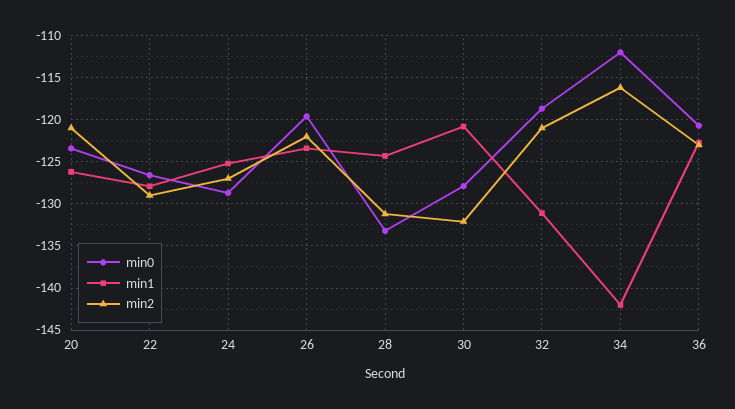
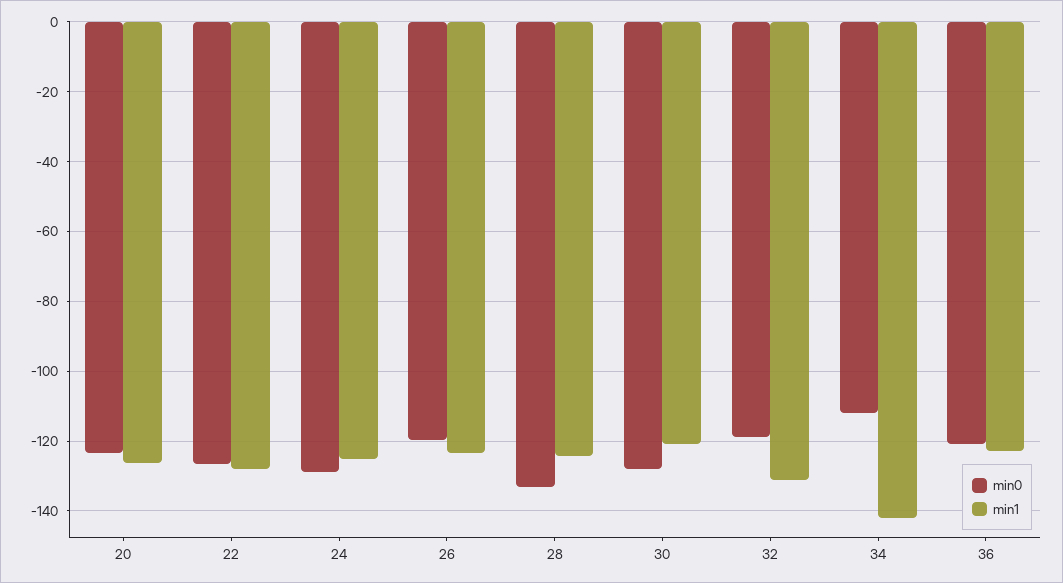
min2, 20: -121 -> none
min2, 22: -129 -> none
min2, 24: -127 -> none
min2, 26: -122 -> none
min2, 28: -131 -> none
min2, 30: -132 -> none
min2, 32: -121 -> none
min2, 34: -116 -> none
min2, 36: -123 -> none

